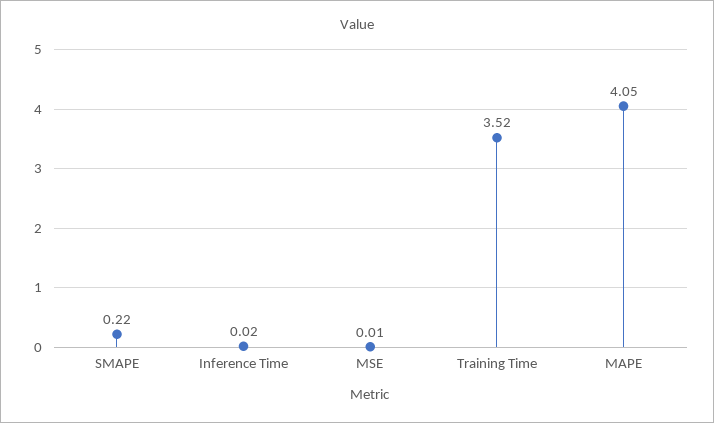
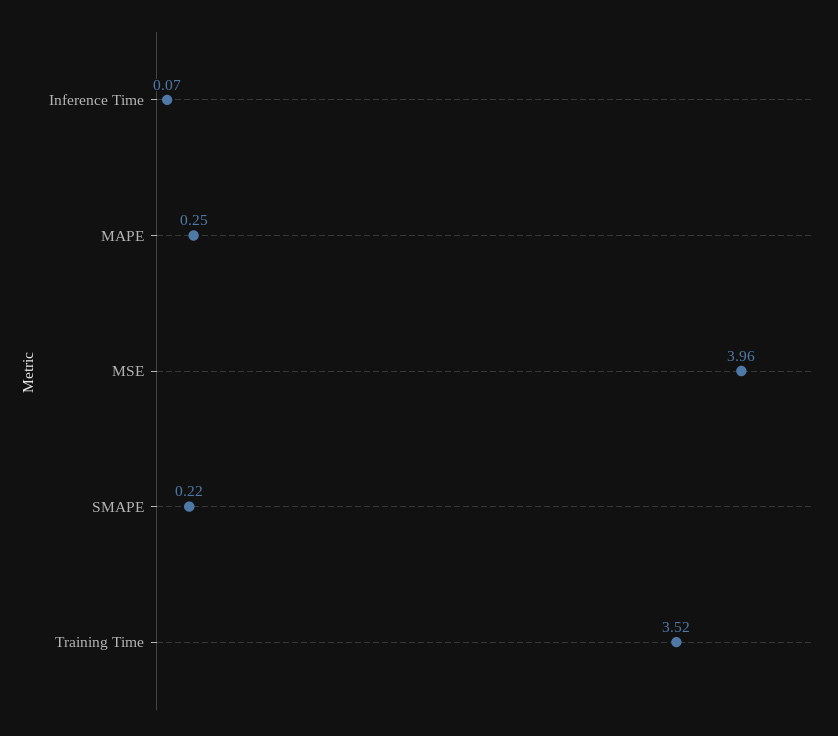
Inference Time: 0.02 -> 0.07
MSE: 0.01 -> 3.96
MAPE: 4.05 -> 0.25

